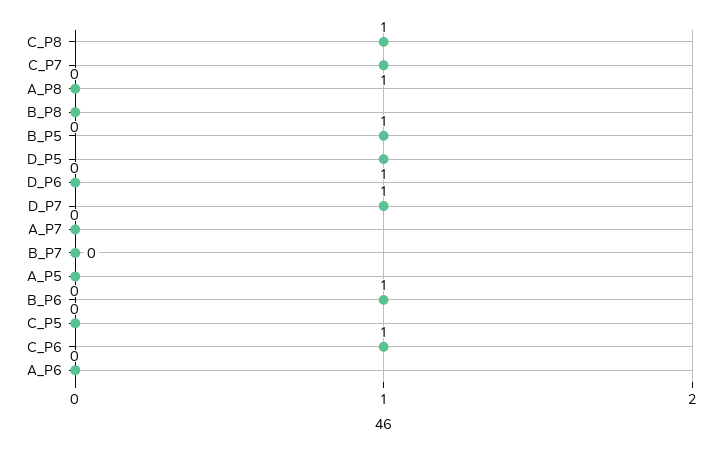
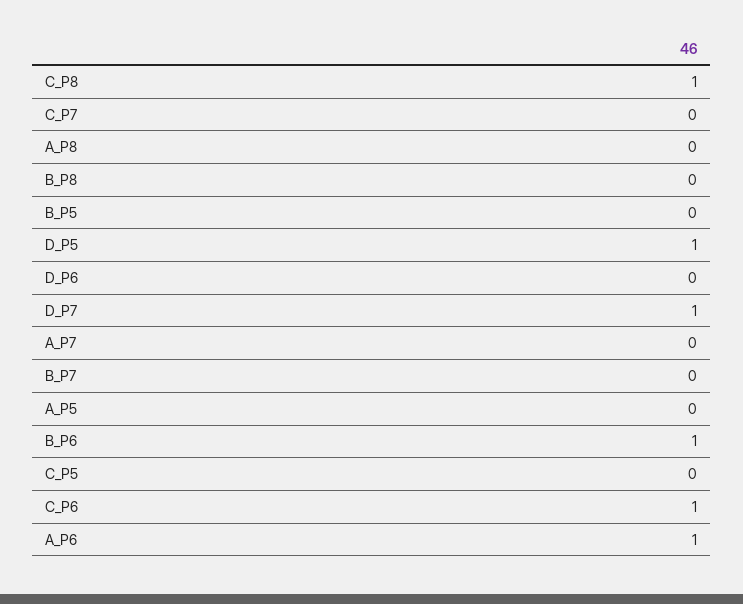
C_P7: 1 -> 0
B_P5: 1 -> 0
A_P6: 0 -> 1

